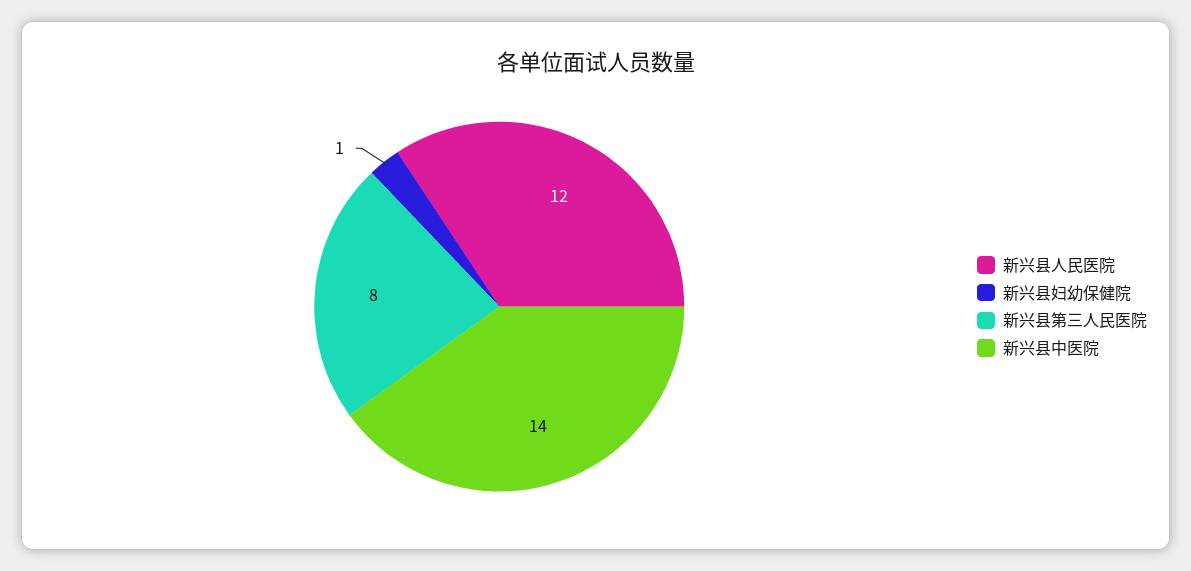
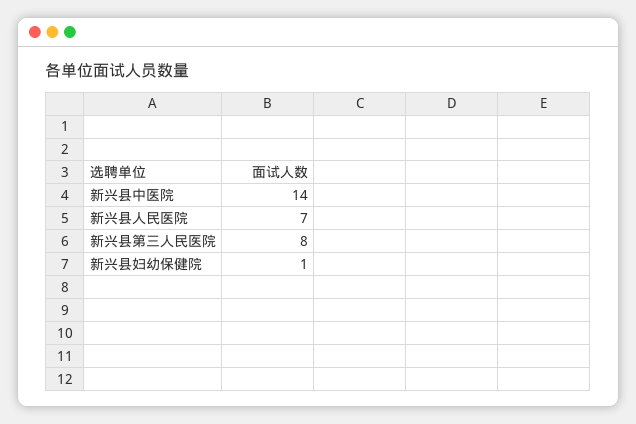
新兴县人民医院: 12 -> 7

